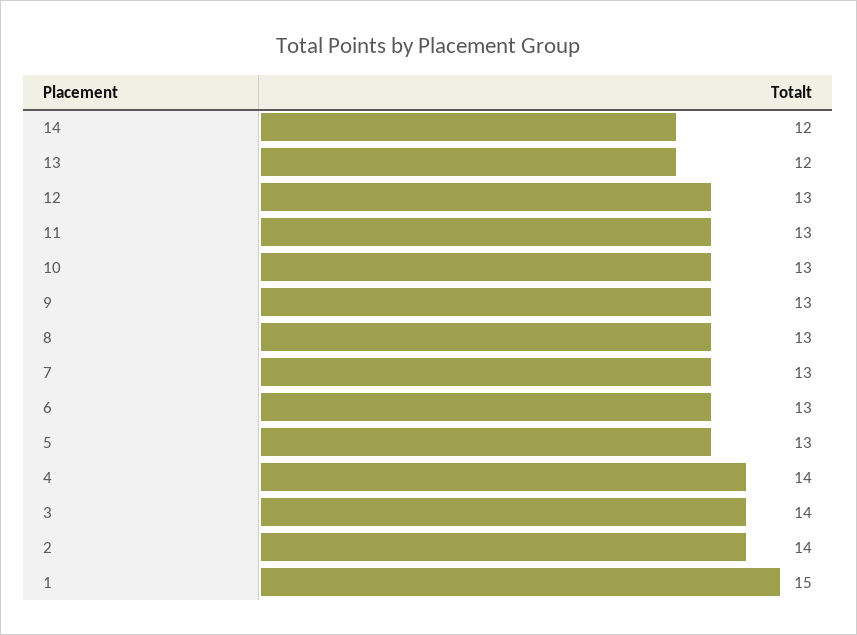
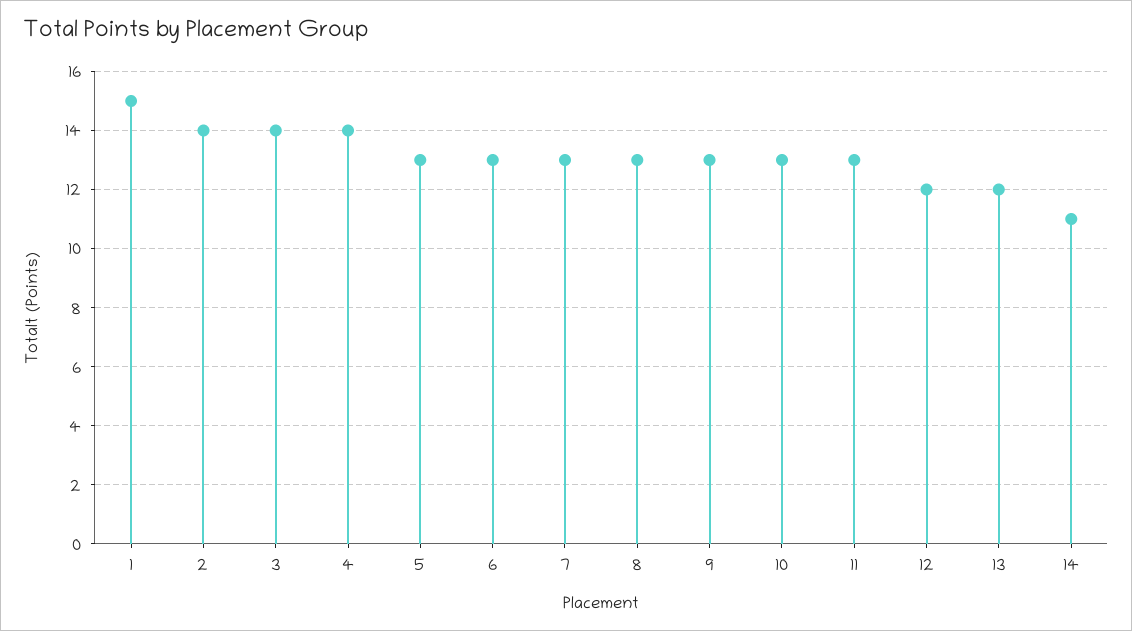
14: 12 -> 11
12: 13 -> 12

